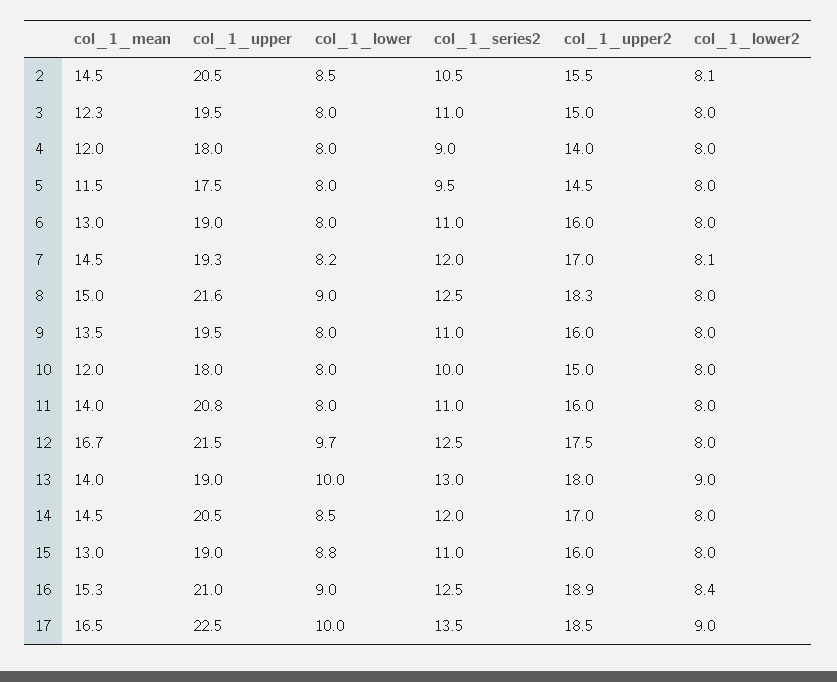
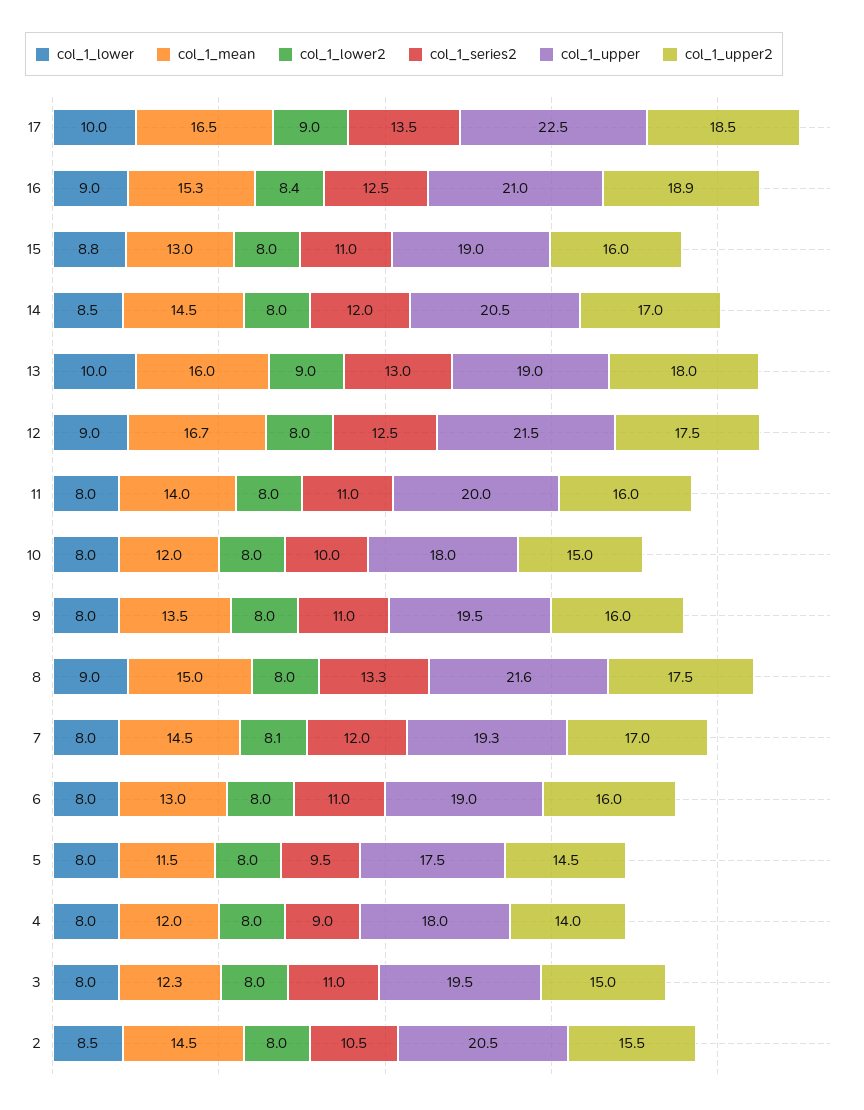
col_1_lower2, 2: 8.1 -> 8
col_1_lower, 7: 8.2 -> 8
col_1_series2, 8: 12.5 -> 13.3
col_1_upper2, 8: 18.3 -> 17.5
col_1_upper, 11: 20.8 -> 20
col_1_lower, 12: 9.7 -> 9
col_1_mean, 13: 14 -> 16

